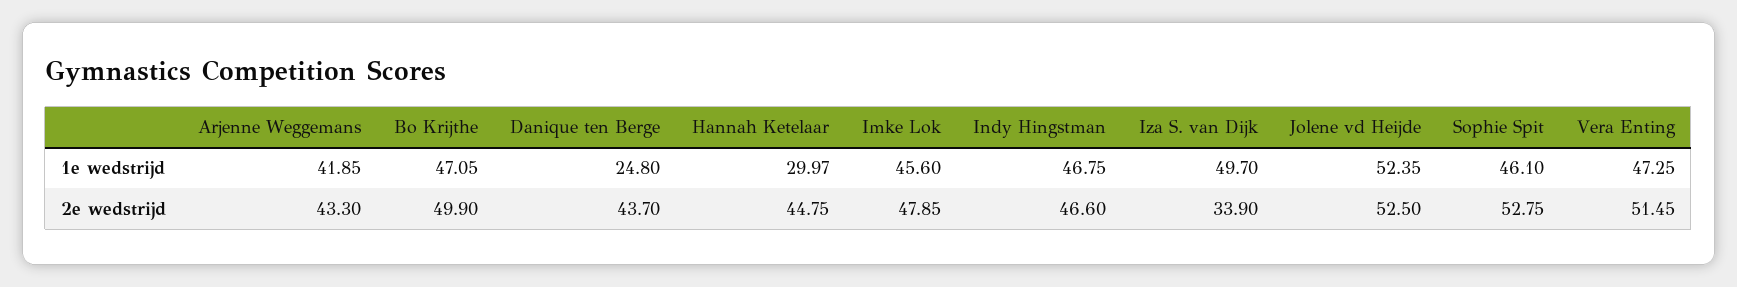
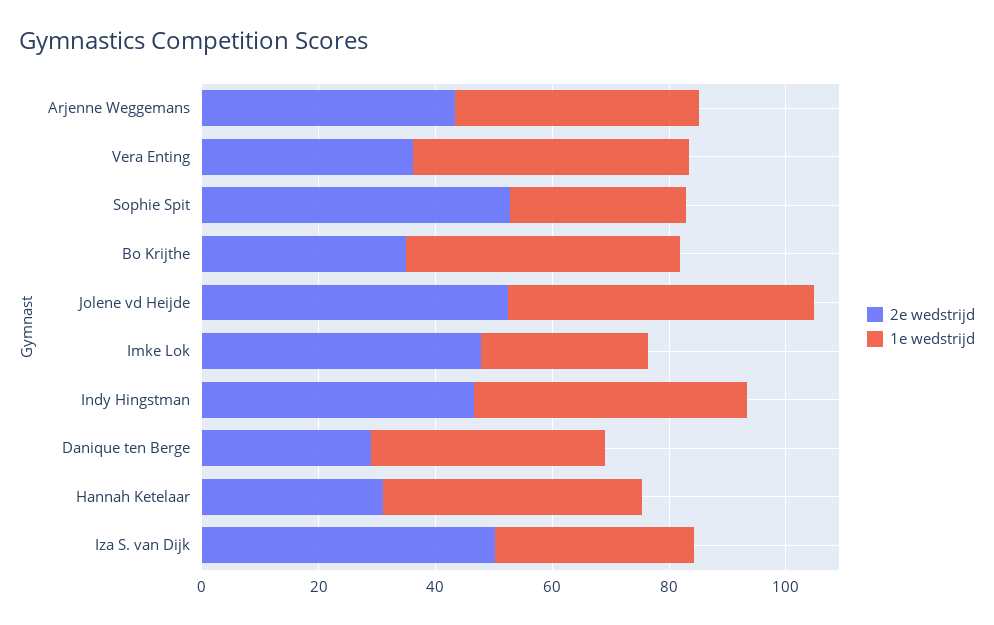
1e wedstrijd, Danique ten Berge: 24.8 -> 40
1e wedstrijd, Hannah Ketelaar: 29.97 -> 45
1e wedstrijd, Imke Lok: 45.6 -> 30
1e wedstrijd, Iza S. van Dijk: 49.7 -> 35
1e wedstrijd, Sophie Spit: 46.1 -> 30
2e wedstrijd, Bo Krijthe: 49.9 -> 35
2e wedstrijd, Danique ten Berge: 43.7 -> 30
2e wedstrijd, Hannah Ketelaar: 44.75 -> 30
2e wedstrijd, Iza S. van Dijk: 33.9 -> 50
2e wedstrijd, Vera Enting: 51.45 -> 35

